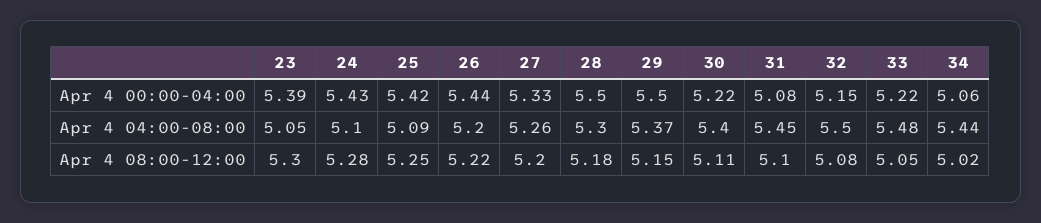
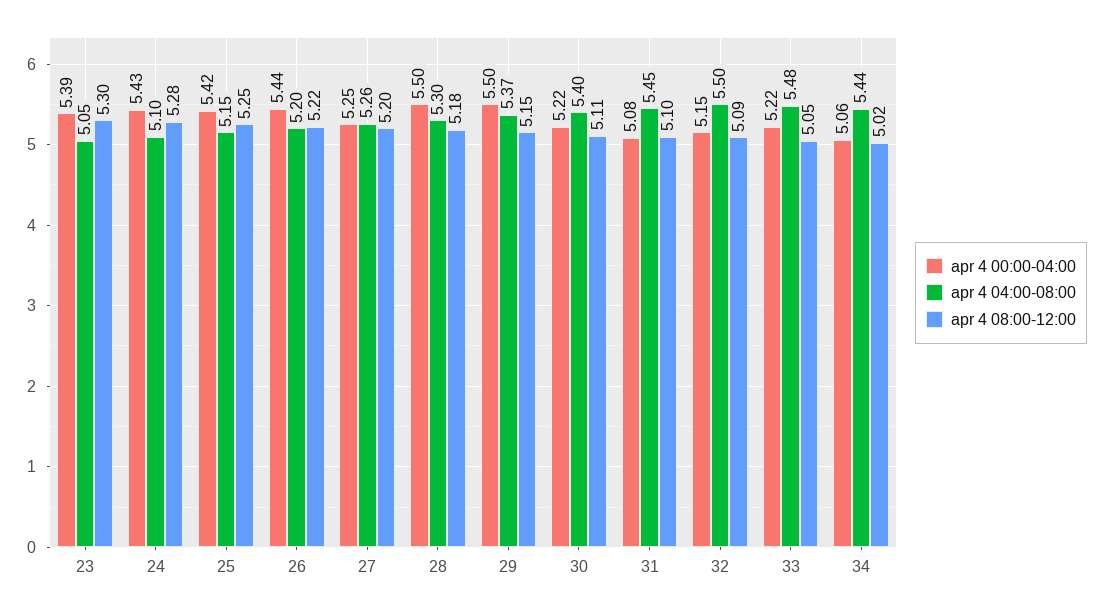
Apr 4 00:00-04:00, 27: 5.33 -> 5.25
Apr 4 04:00-08:00, 25: 5.09 -> 5.15
Apr 4 08:00-12:00, 32: 5.08 -> 5.09

